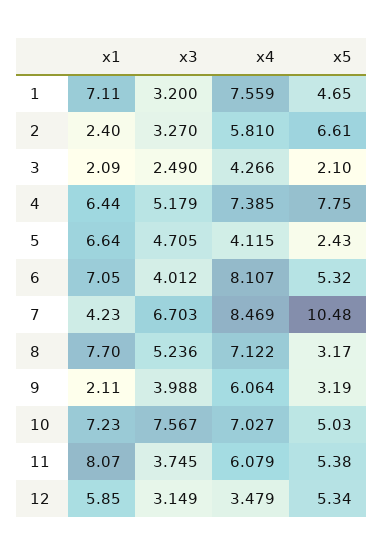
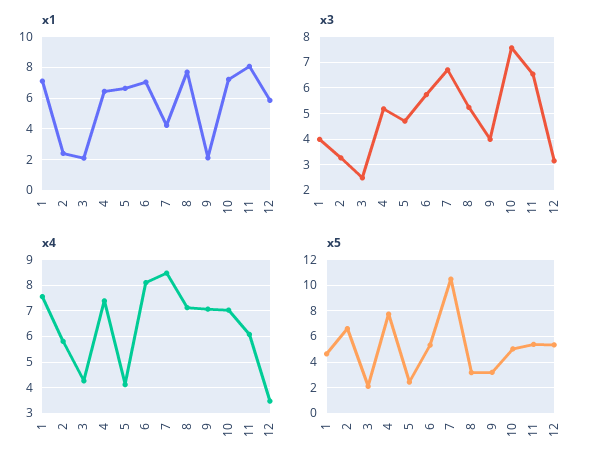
x3, 1: 3.2 -> 4
x3, 6: 4.012 -> 5.75
x4, 9: 6.064 -> 7
x3, 11: 3.745 -> 6.5

